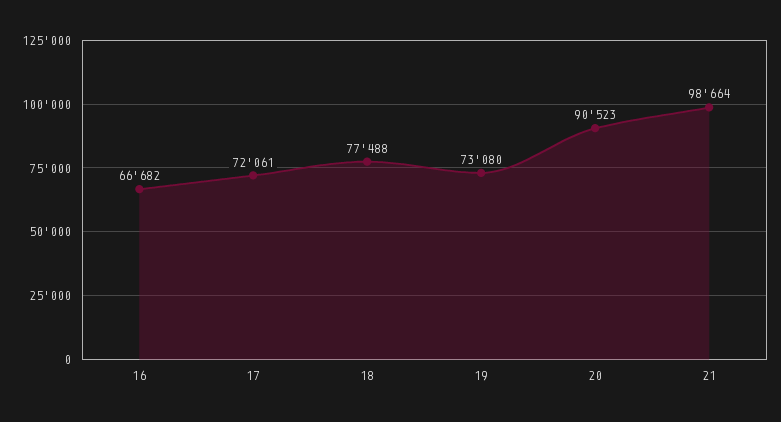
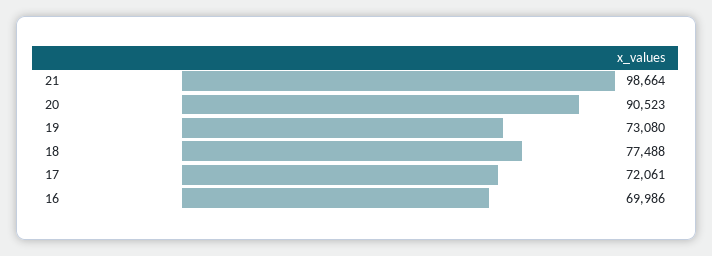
16: 66682 -> 69986

